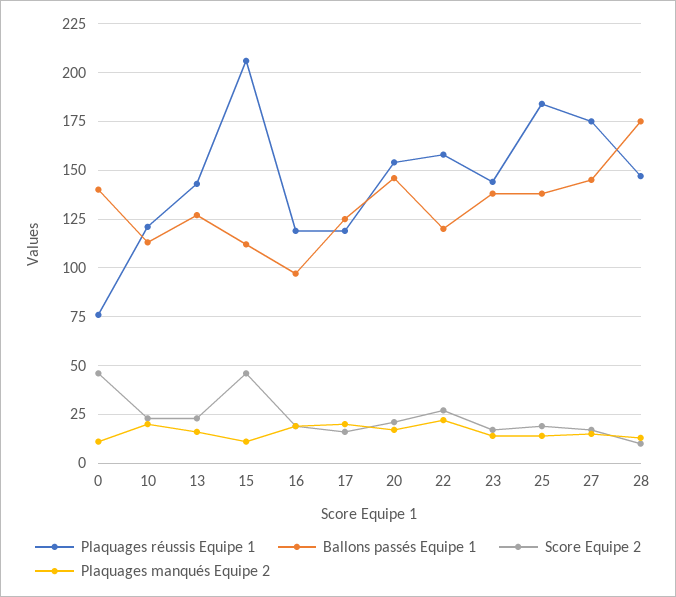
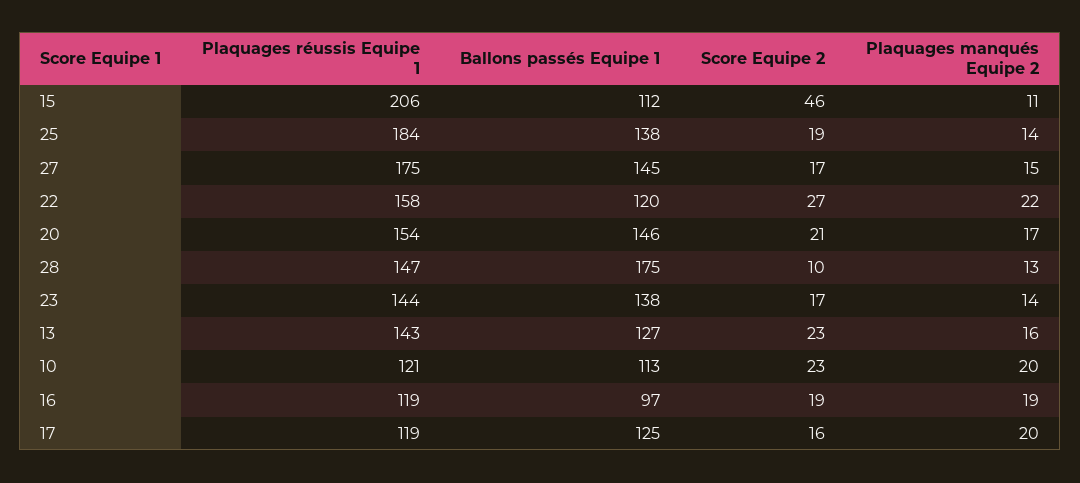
Plaquages réussis Equipe 1, 0: 75 -> none
Ballons passés Equipe 1, 0: 140 -> none
Score Equipe 2, 0: 45 -> none
Plaquages manqués Equipe 2, 0: 10 -> none

